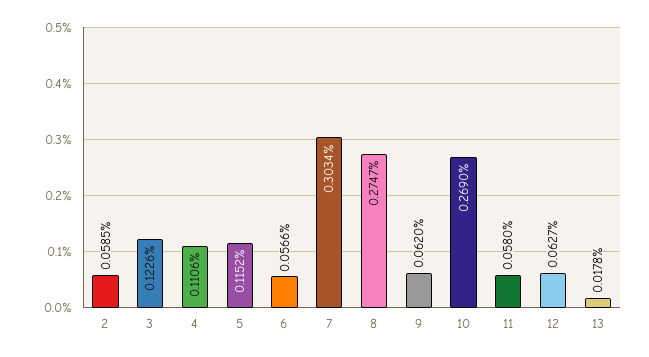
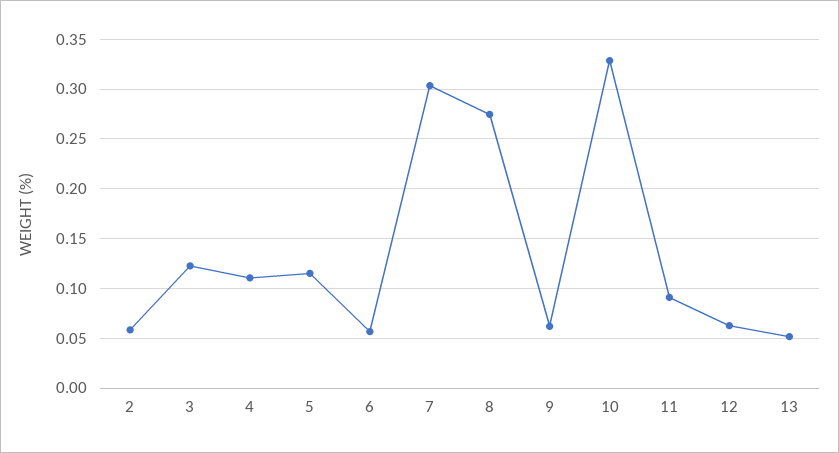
10: 0.269 -> 0.33
11: 0.058 -> 0.09
13: 0.0178 -> 0.05

